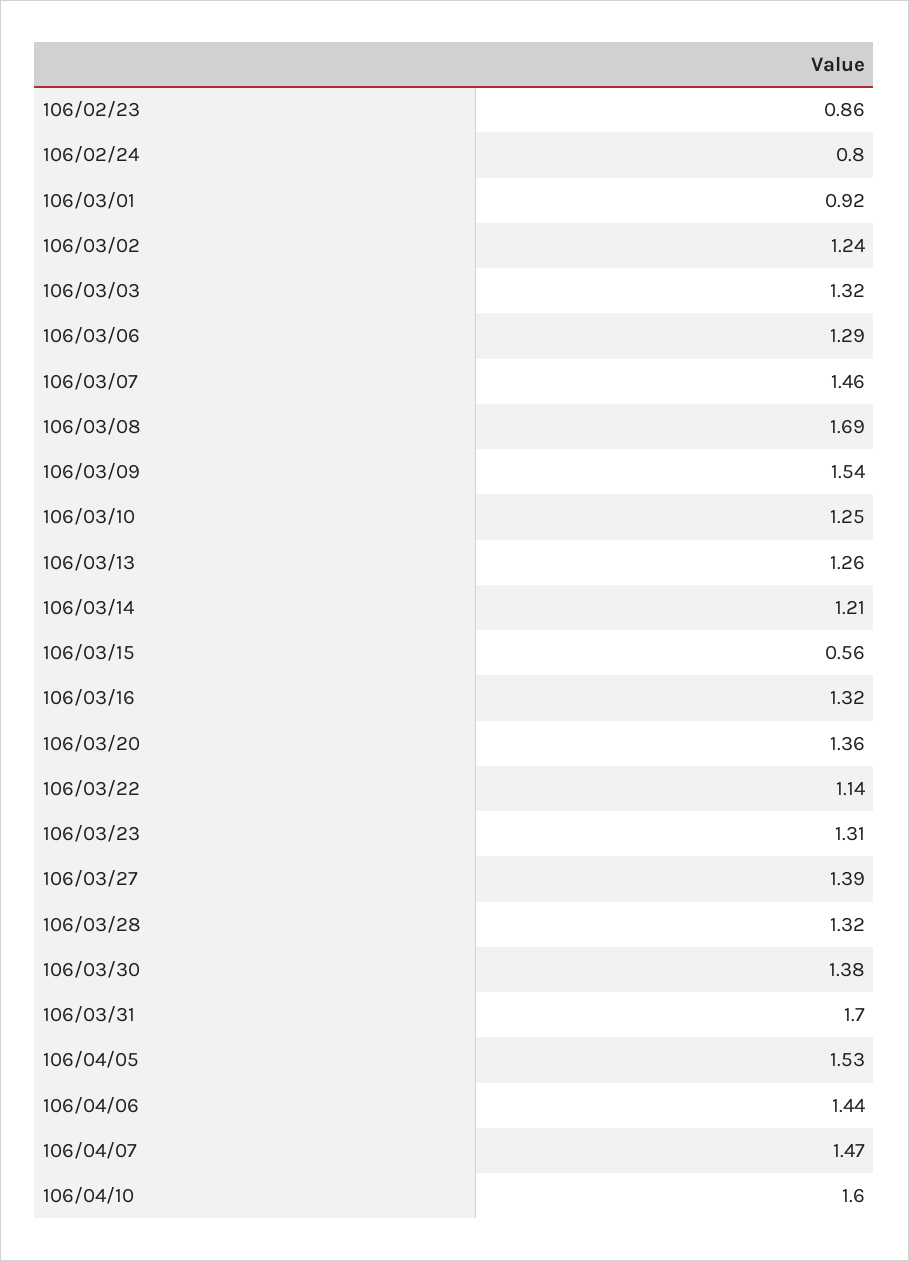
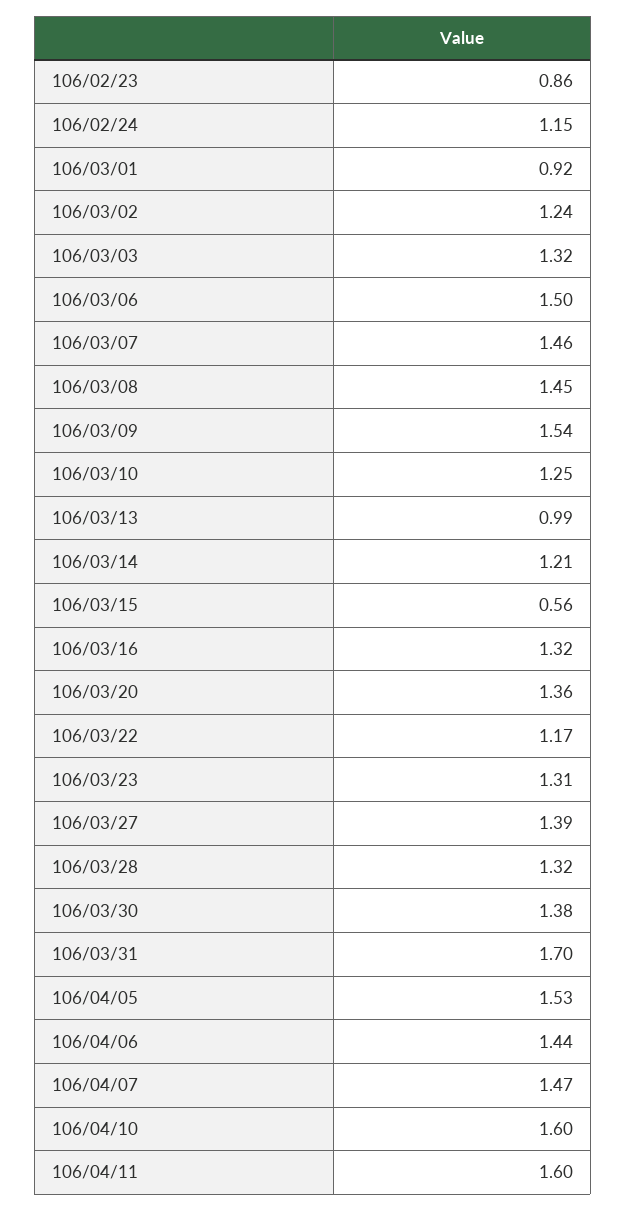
106/02/24: 0.8 -> 1.15
106/03/06: 1.29 -> 1.5
106/03/08: 1.69 -> 1.45
106/03/13: 1.26 -> 0.99
106/03/22: 1.14 -> 1.17
106/04/11: none -> 1.6

